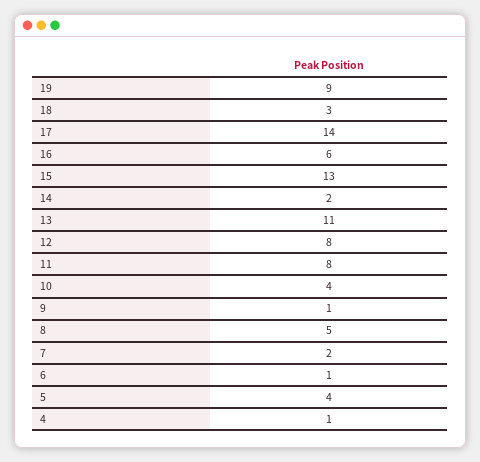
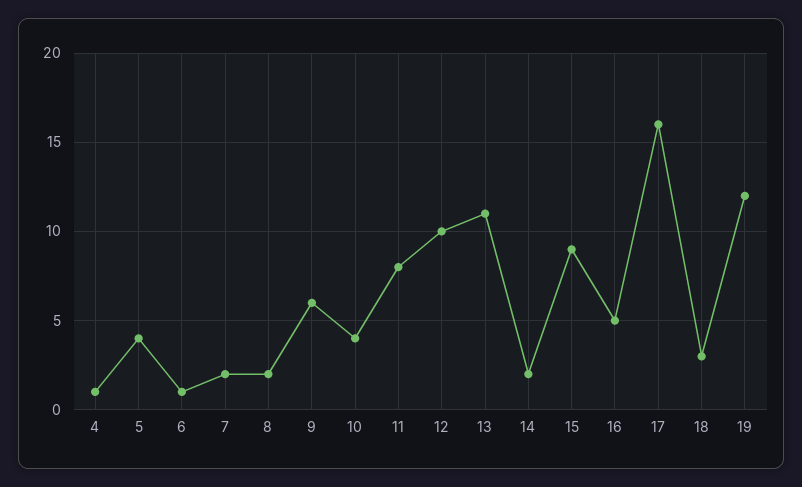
19: 9 -> 12
17: 14 -> 16
16: 6 -> 5
15: 13 -> 9
12: 8 -> 10
9: 1 -> 6
8: 5 -> 2

